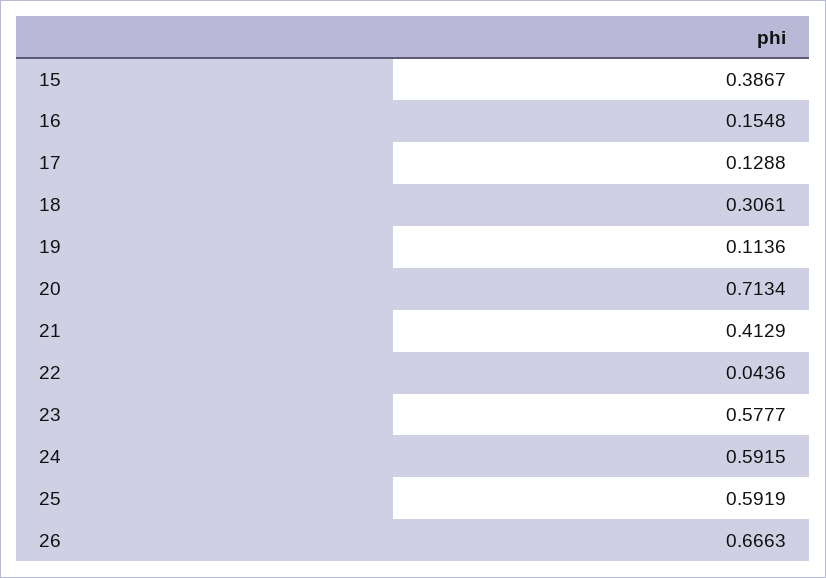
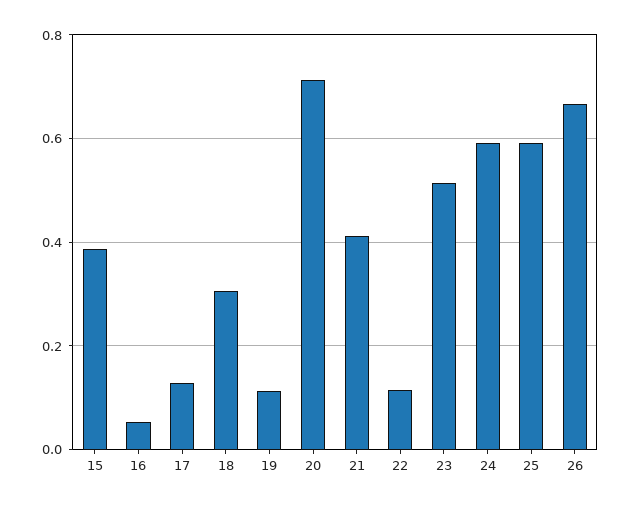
16: 0.1548 -> 0.06
22: 0.0436 -> 0.12
23: 0.5777 -> 0.52

